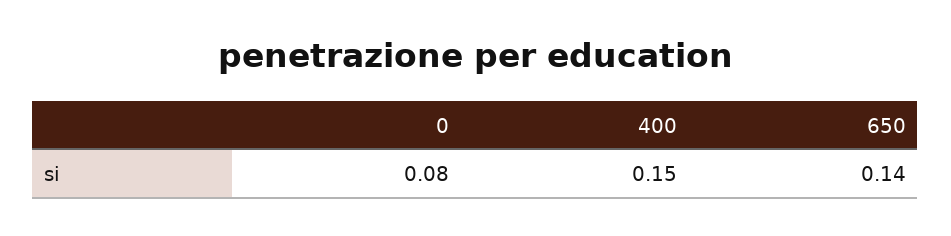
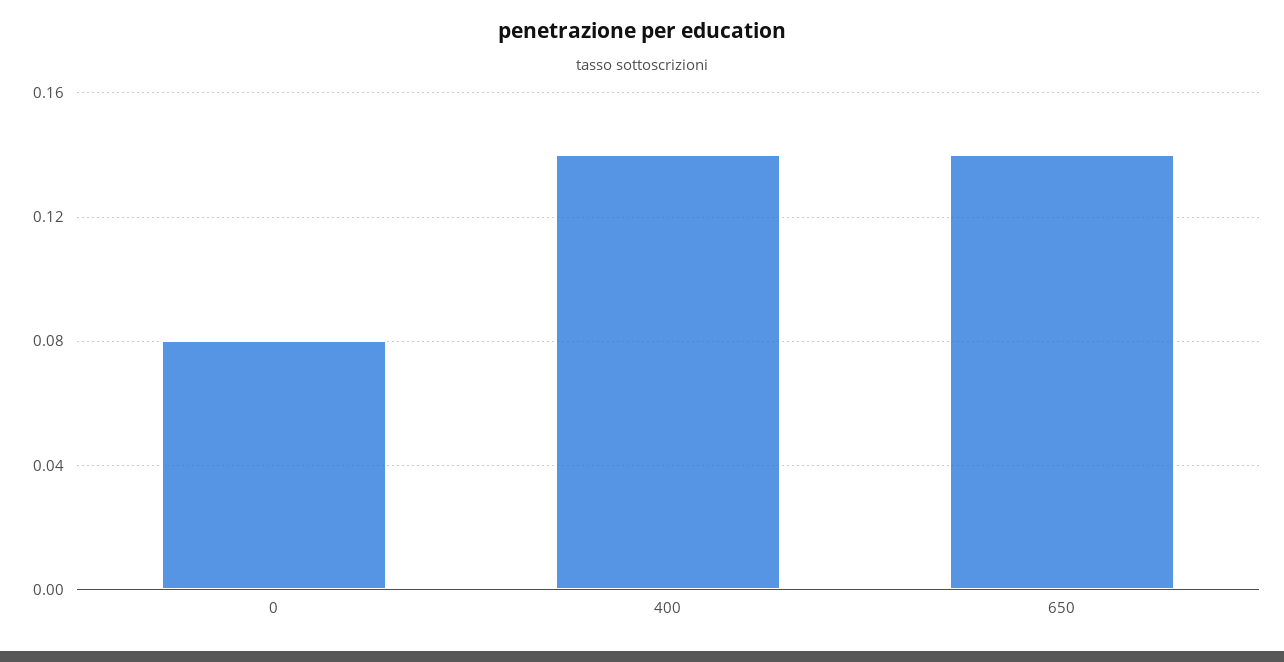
400: 0.15 -> 0.14

